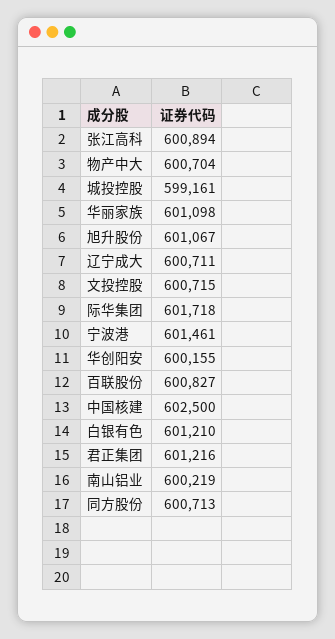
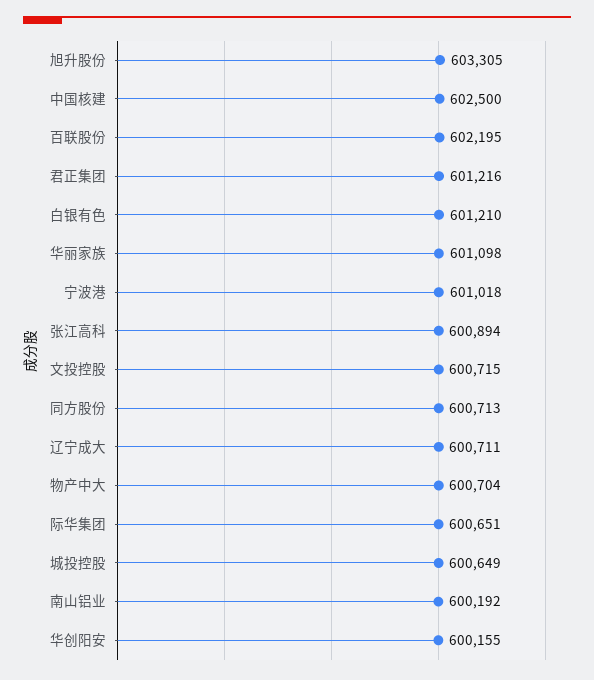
城投控股: 599161 -> 600649
旭升股份: 601067 -> 603305
际华集团: 601718 -> 600651
宁波港: 601461 -> 601018
百联股份: 600827 -> 602195
南山铝业: 600219 -> 600192

